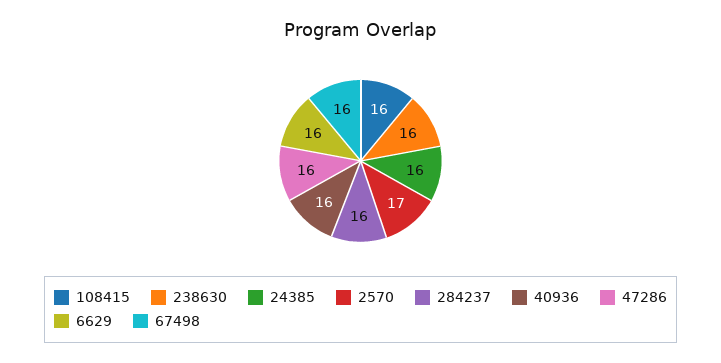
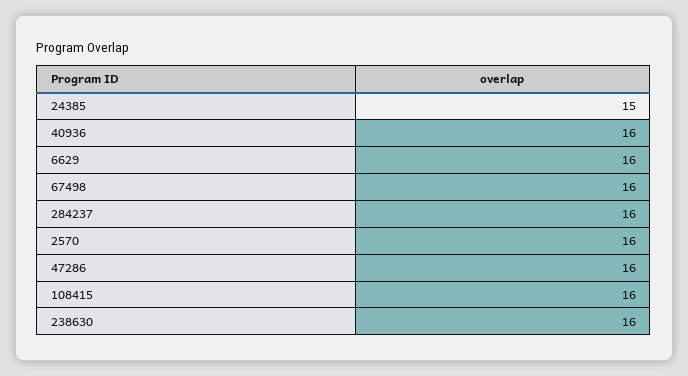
24385: 16 -> 15
2570: 17 -> 16

